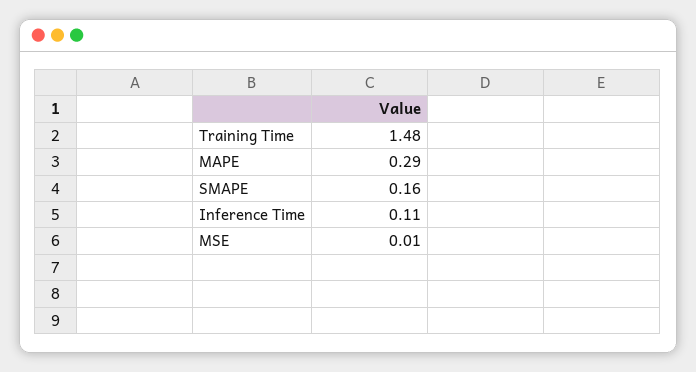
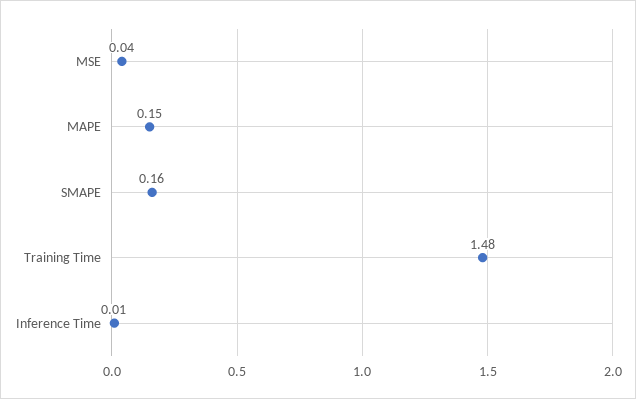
MAPE: 0.29 -> 0.15
Inference Time: 0.11 -> 0.01
MSE: 0.01 -> 0.04

